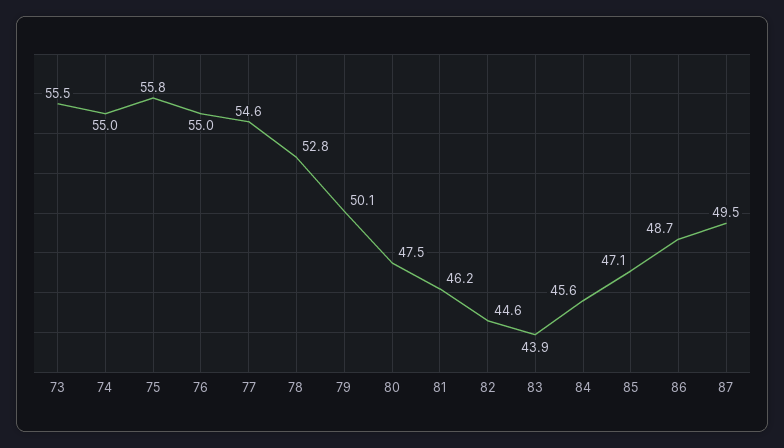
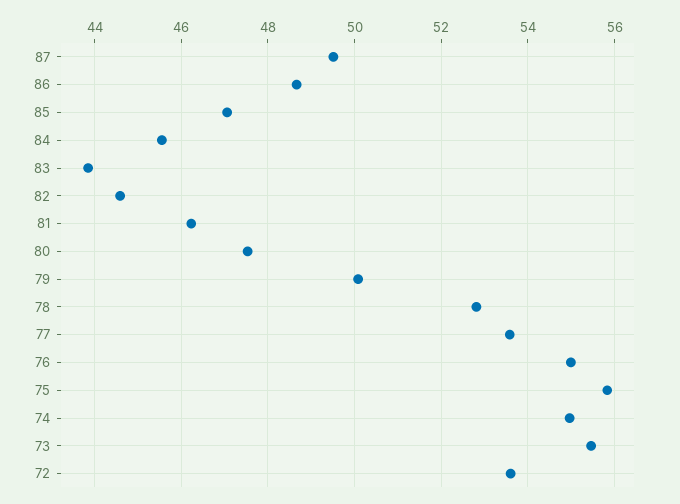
77: 54.6 -> 53.6
72: none -> 53.6

